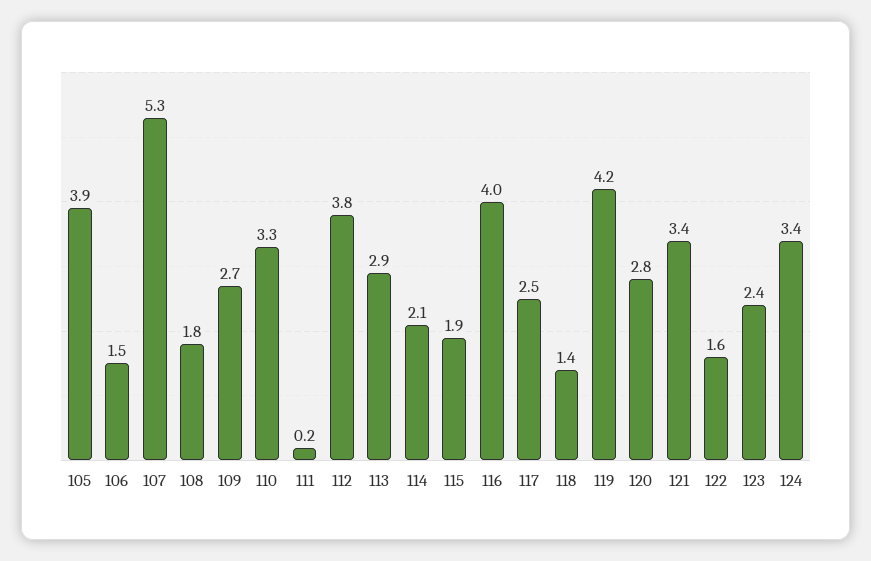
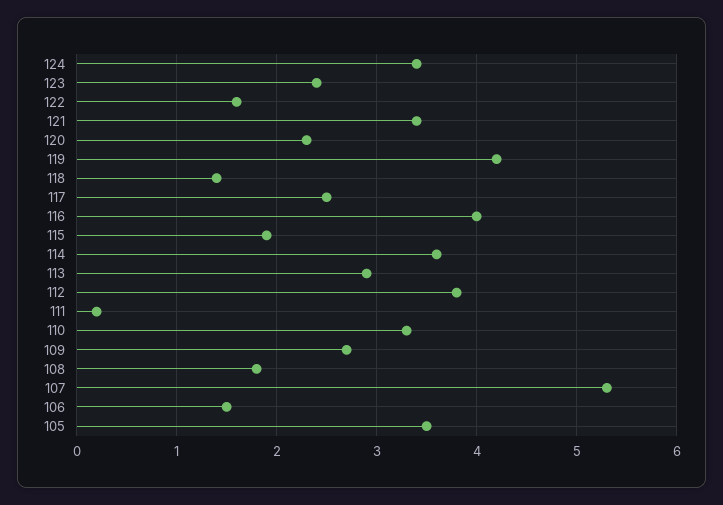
105: 3.9 -> 3.5
114: 2.1 -> 3.6
120: 2.8 -> 2.3

